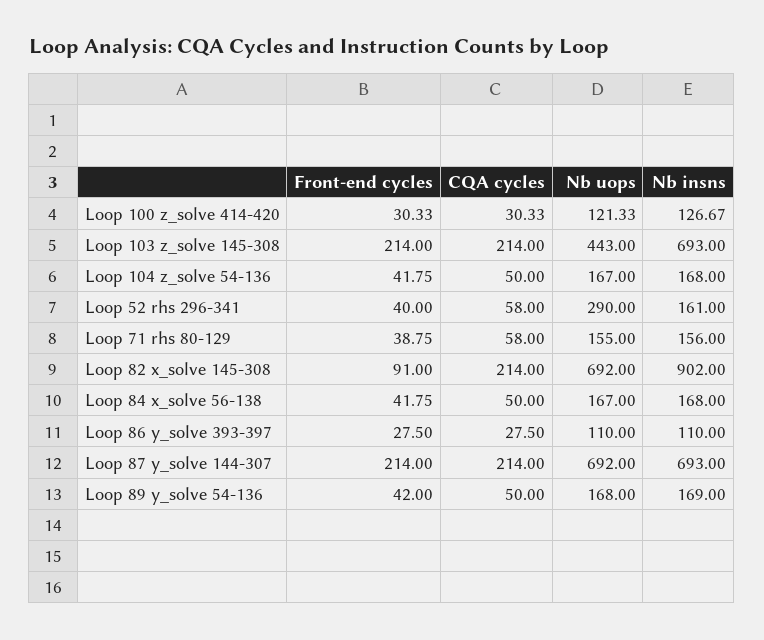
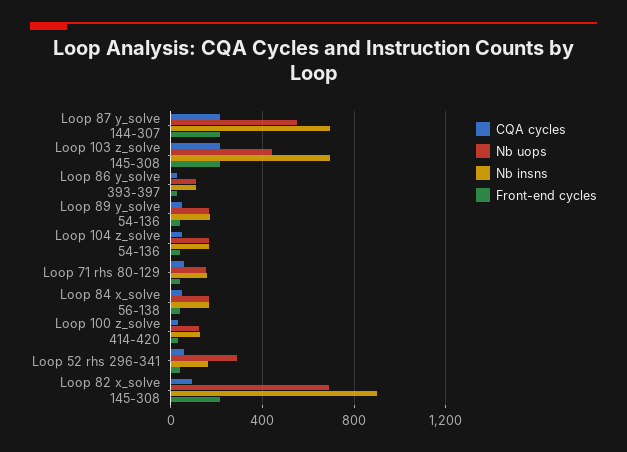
Front-end cycles, Loop 82 x_solve 145-308: 91 -> 200
CQA cycles, Loop 82 x_solve 145-308: 214 -> 100
Nb uops, Loop 87 y_solve 144-307: 692 -> 550

